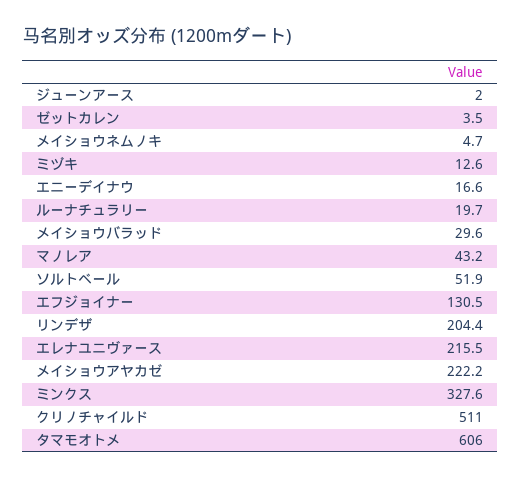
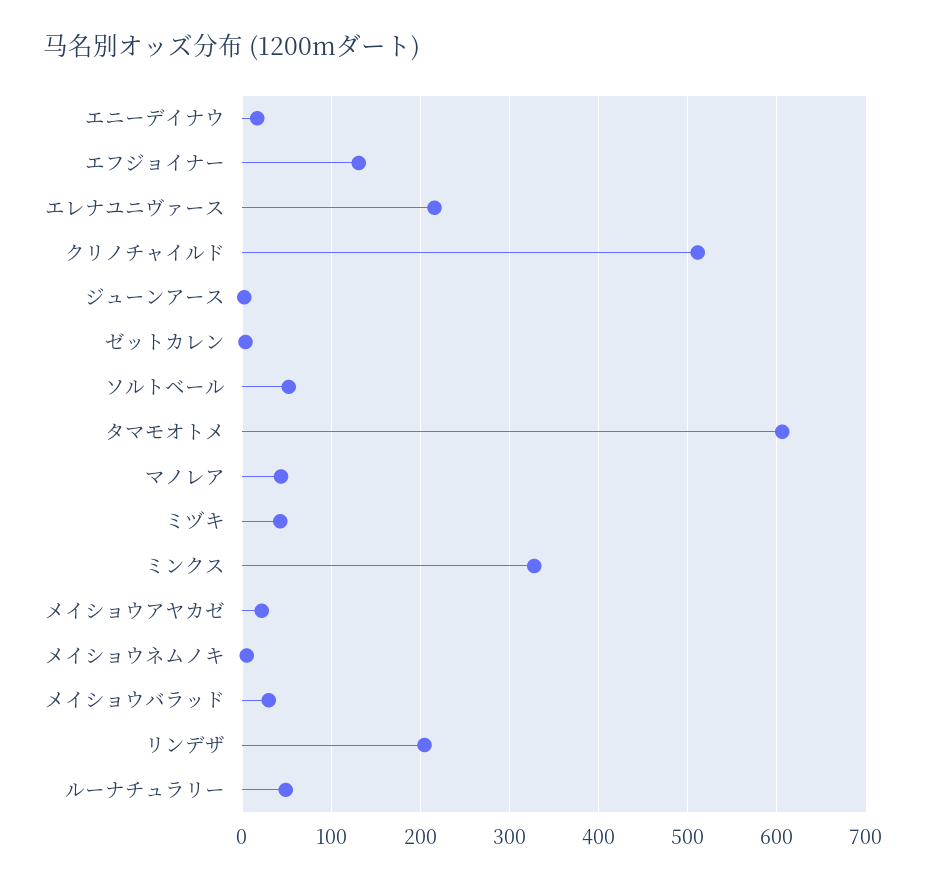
ミヅキ: 12.6 -> 40
ルーナチュラリー: 19.7 -> 50
メイショウアヤカゼ: 222.2 -> 20

